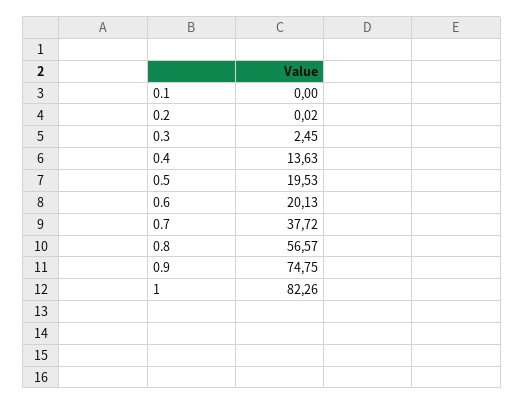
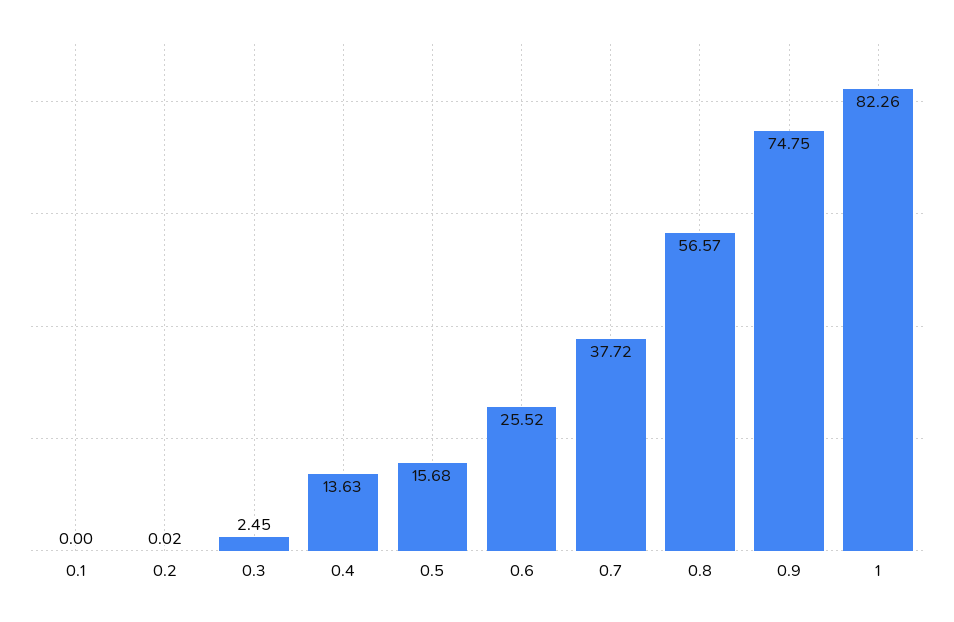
0.5: 19.53 -> 15.68
0.6: 20.13 -> 25.52

